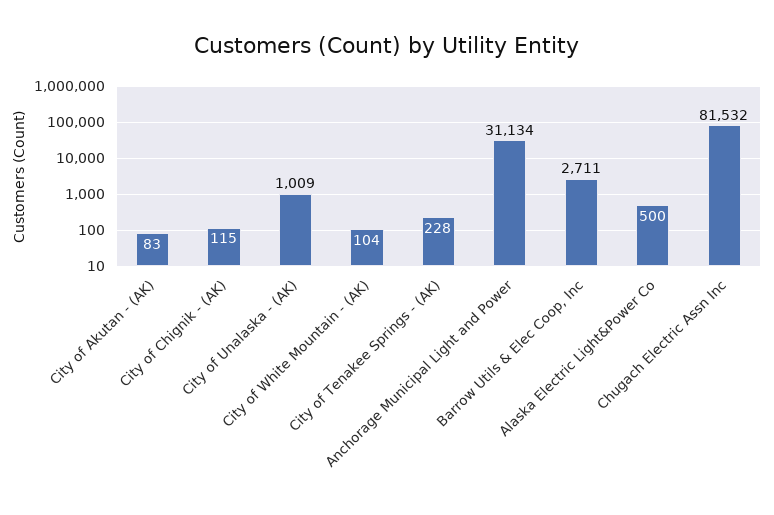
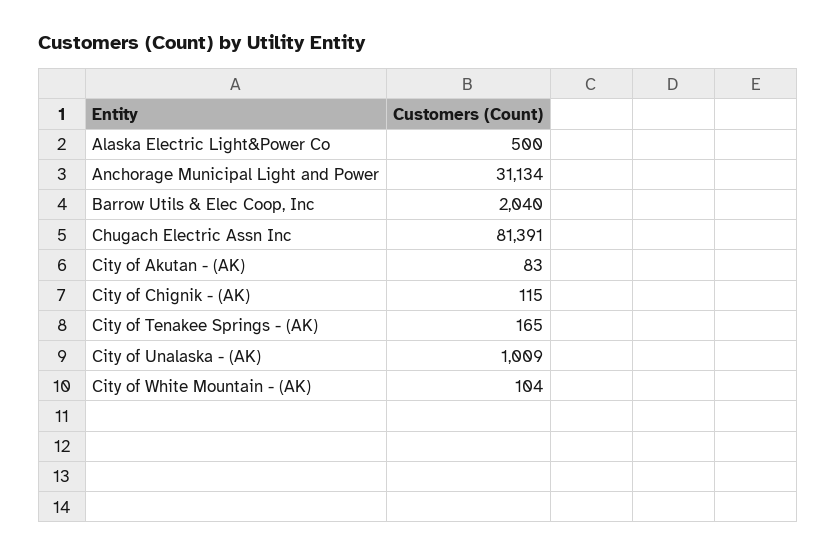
City of Tenakee Springs - (AK): 228 -> 165
Barrow Utils & Elec Coop, Inc: 2711 -> 2040
Chugach Electric Assn Inc: 81532 -> 81391

